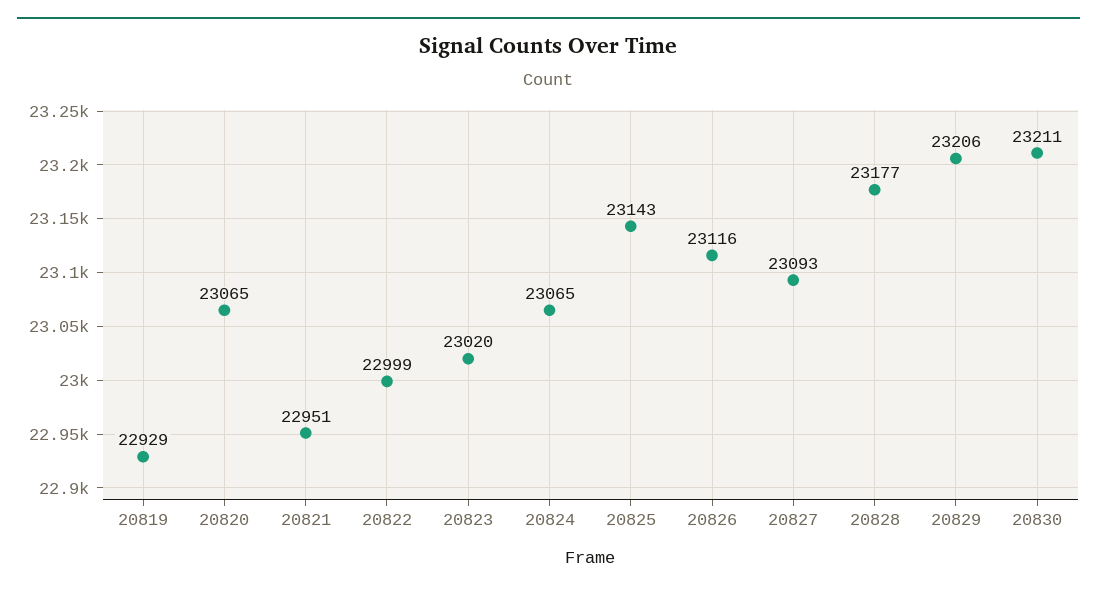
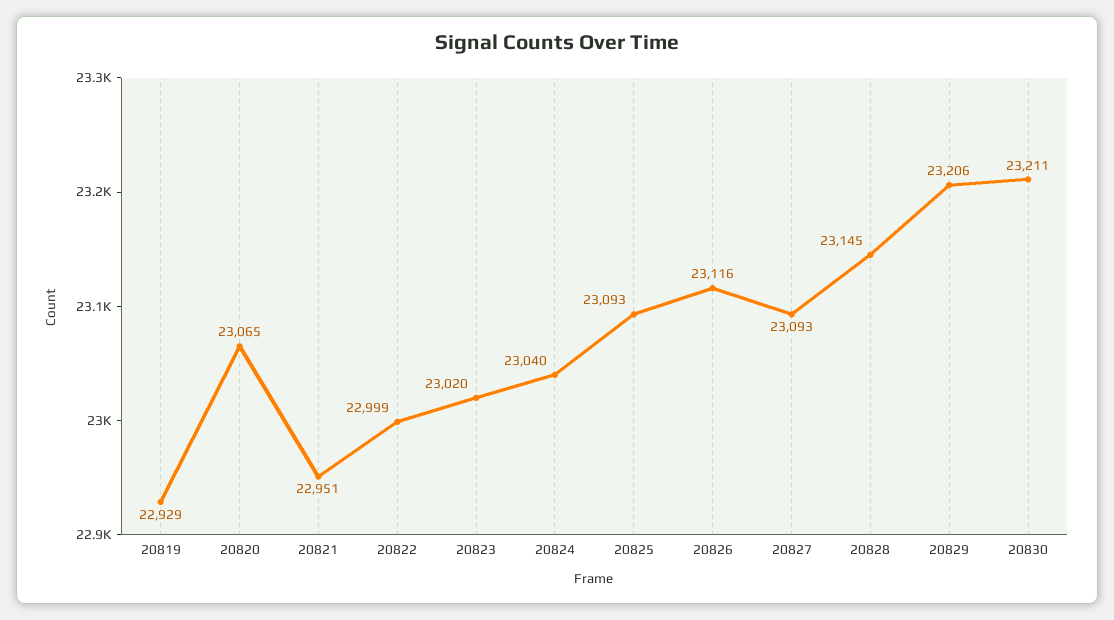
20824: 23065 -> 23040
20825: 23143 -> 23093
20828: 23177 -> 23145

